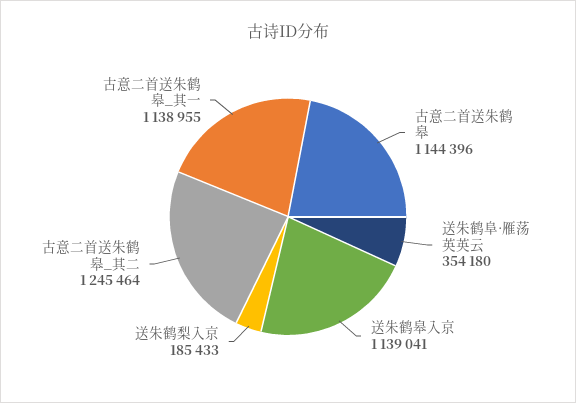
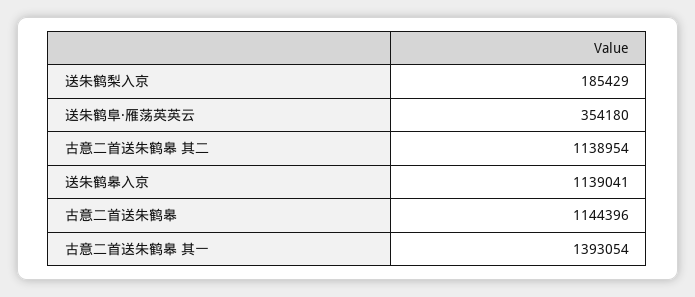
送朱鹤梨入京: 185433 -> 185429
古意二首送朱鹤皋_其二: 1245464 -> 1138954
古意二首送朱鹤皋_其一: 1138955 -> 1393054

